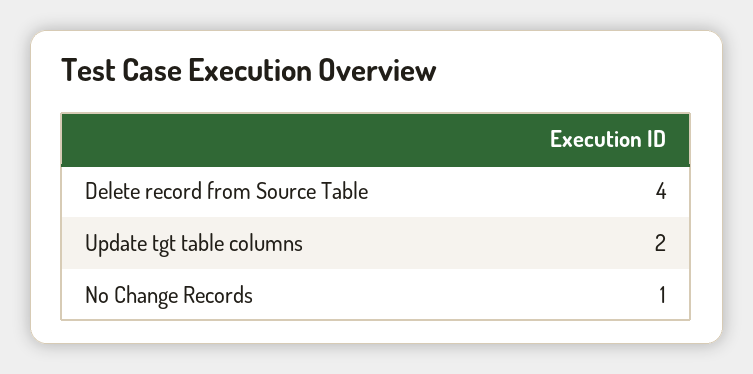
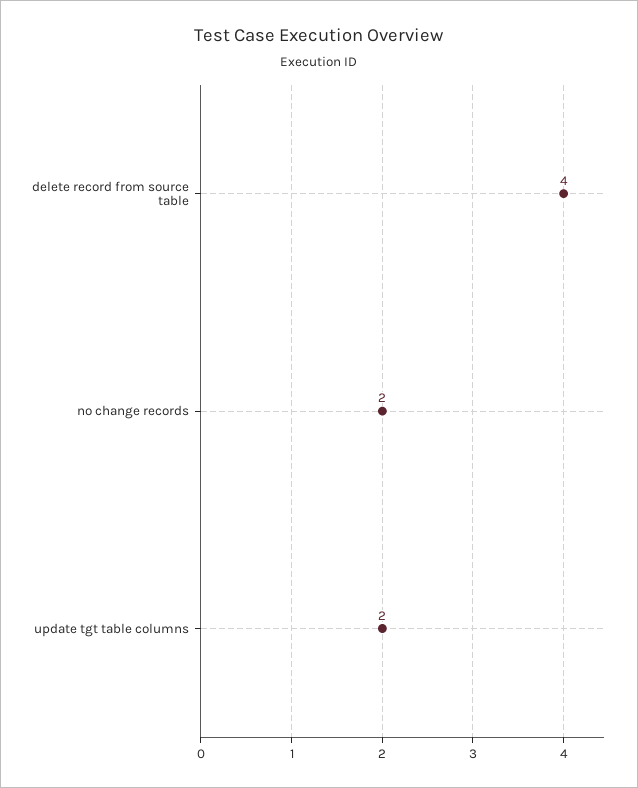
No Change Records: 1 -> 2

